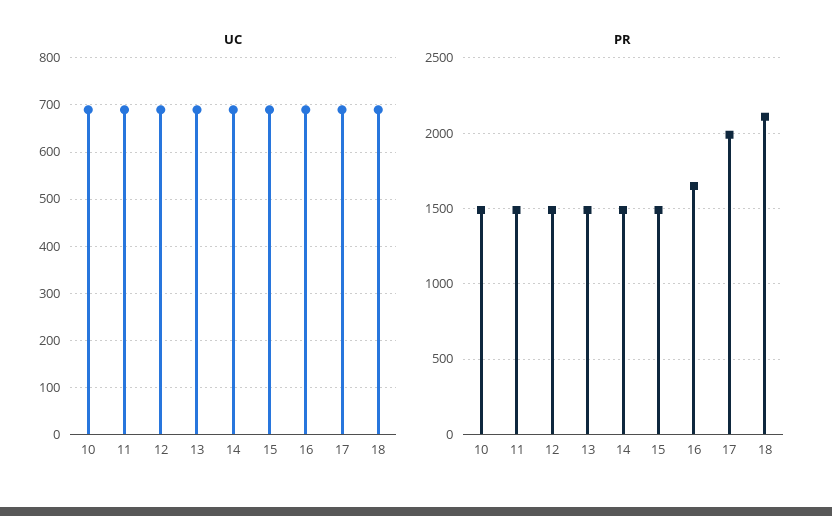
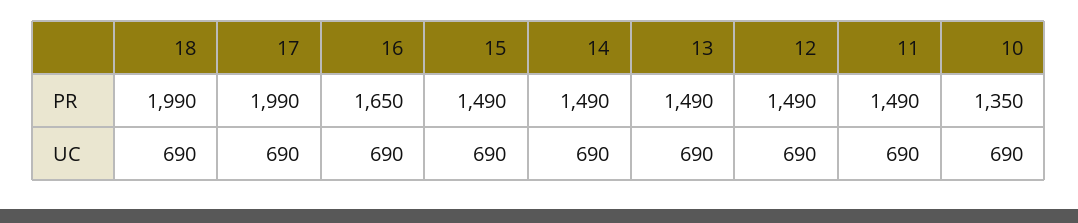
PR, 10: 1500 -> 1350
PR, 18: 2100 -> 1990

